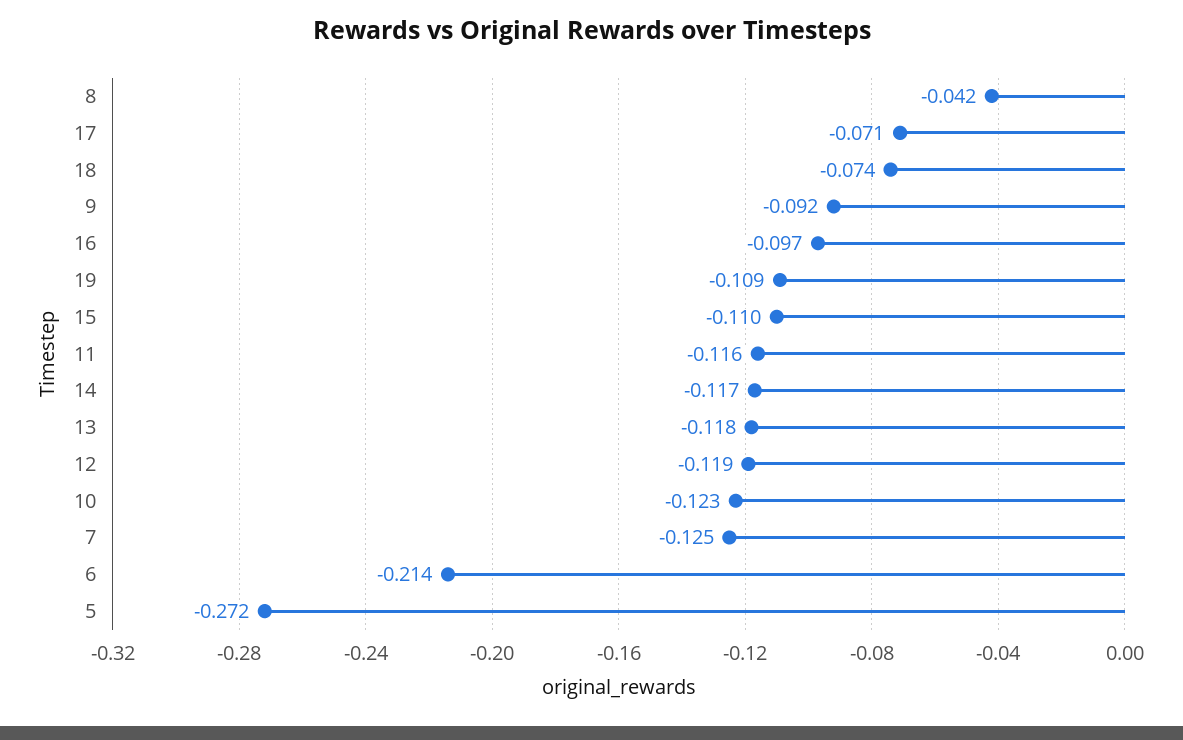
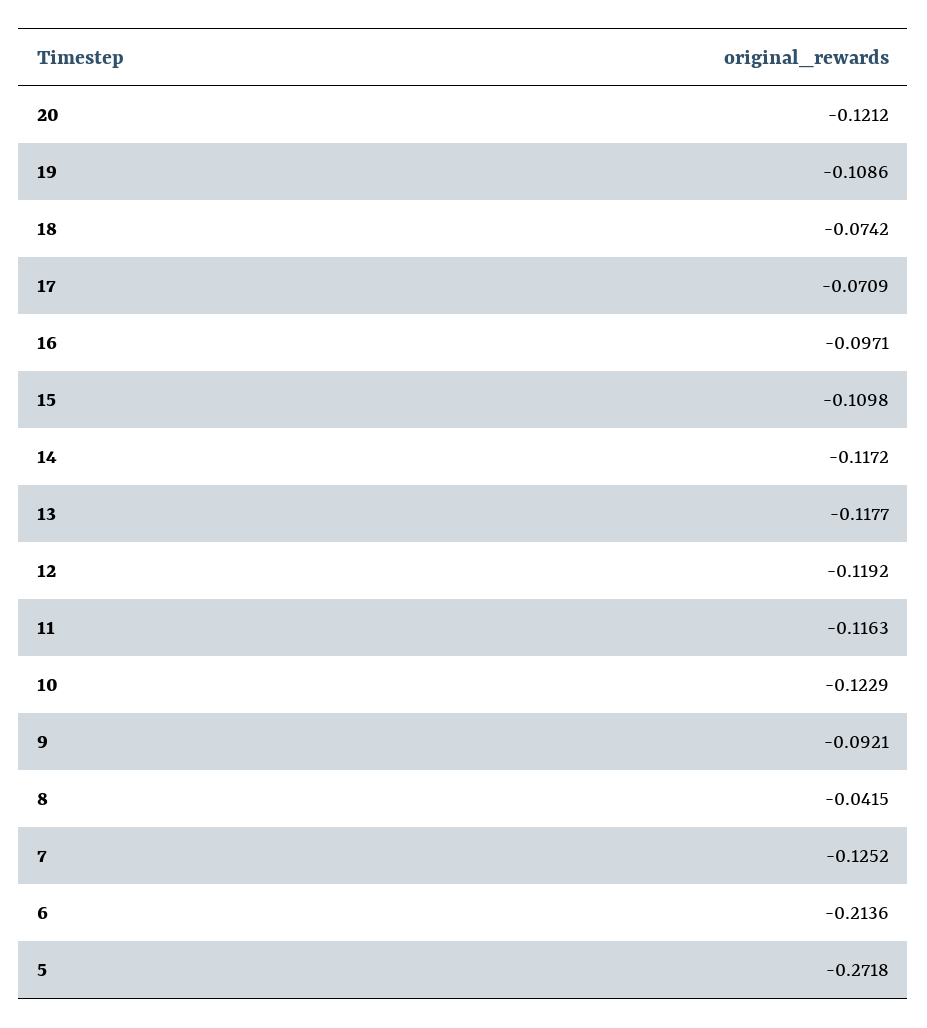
20: none -> -0.1212

